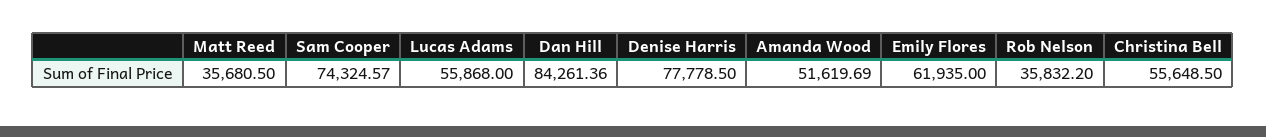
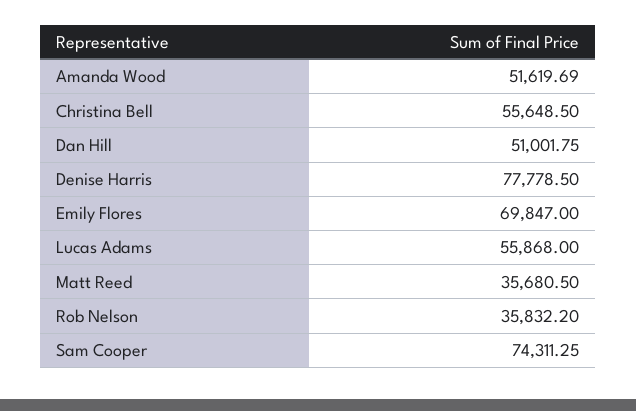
Sam Cooper: 74324.57 -> 74311.25
Dan Hill: 84261.36 -> 51001.75
Emily Flores: 61935 -> 69847

